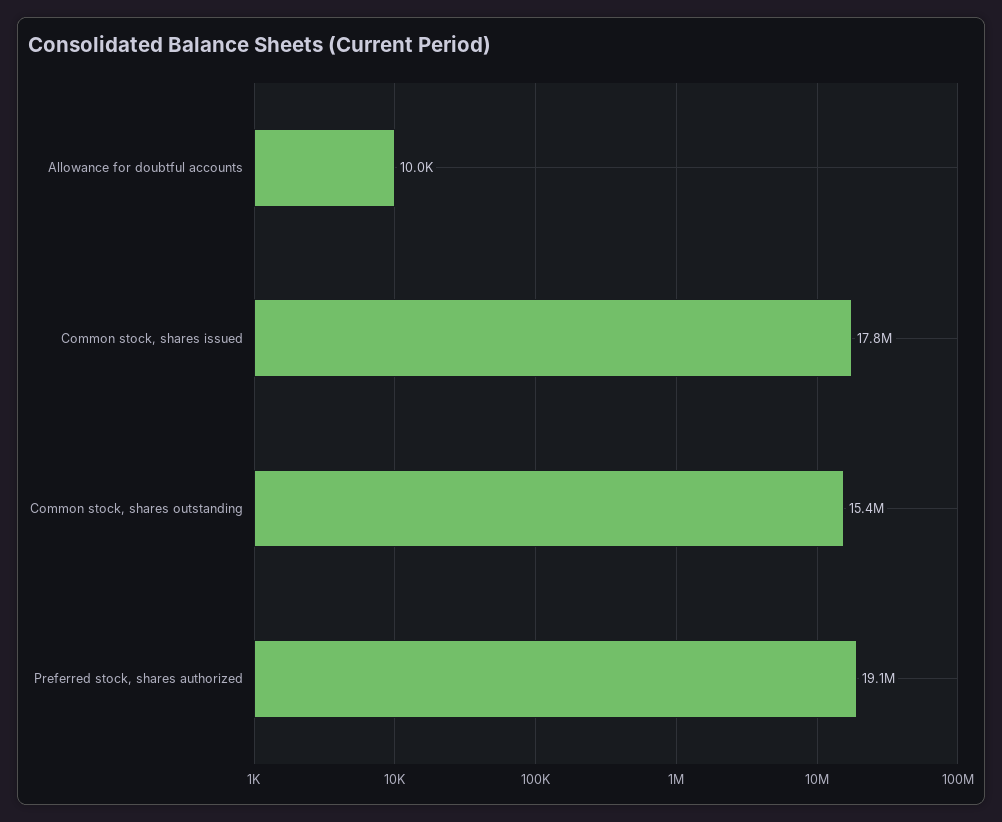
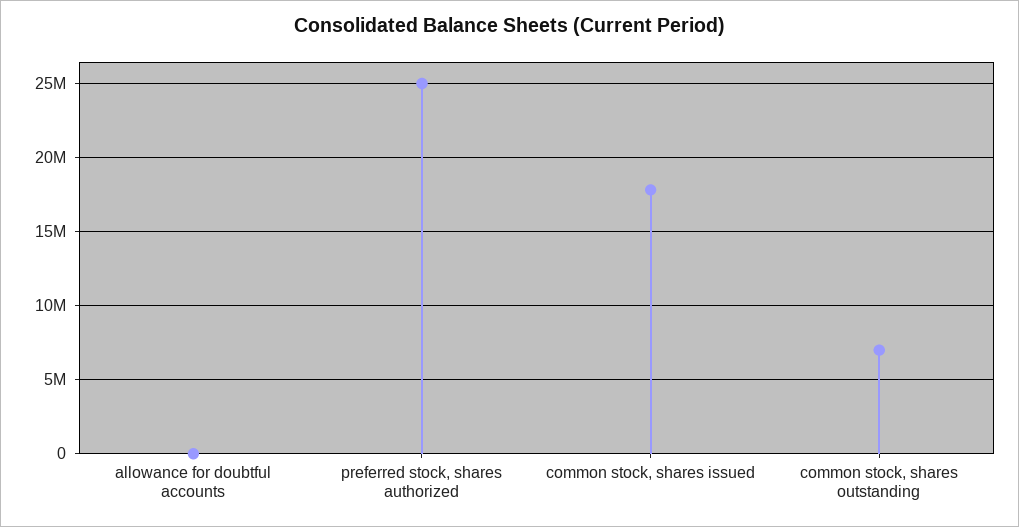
Common stock, shares outstanding: 15400000 -> 7000000
Preferred stock, shares authorized: 19100000 -> 25000000

